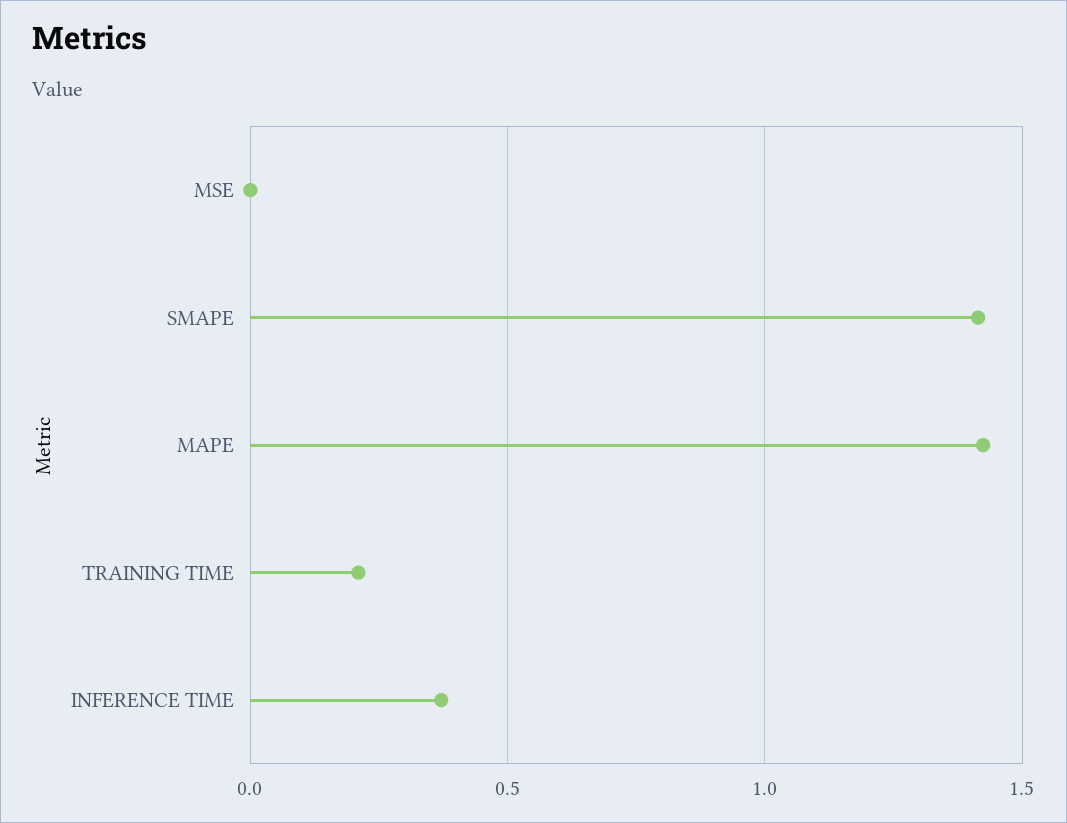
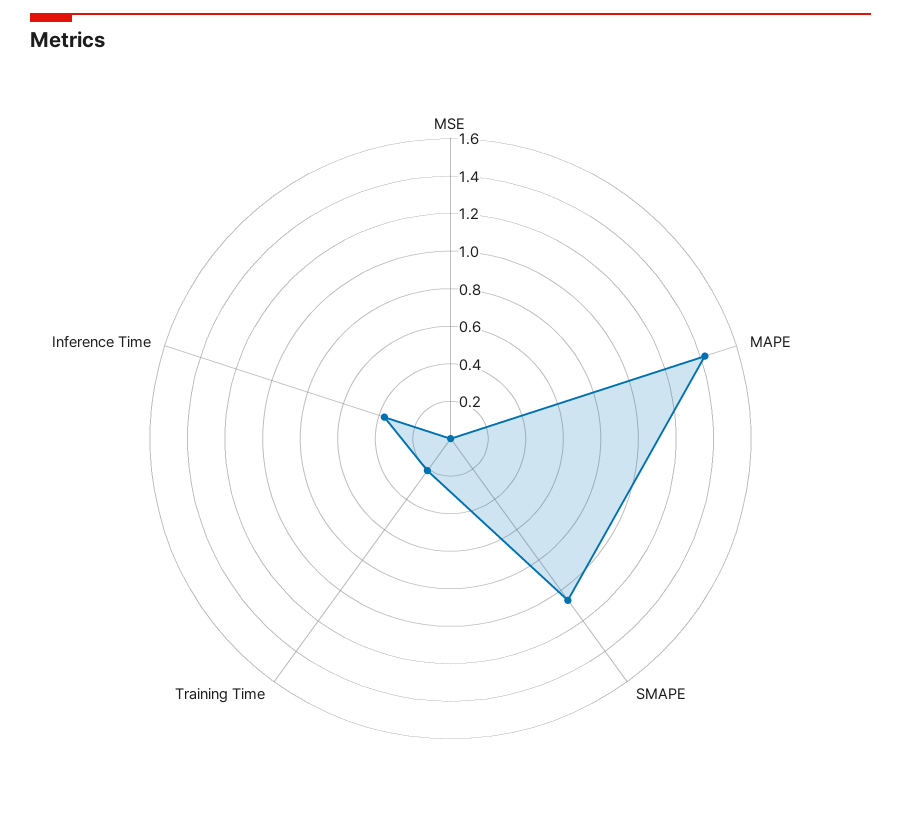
SMAPE: 1.4 -> 1.05

